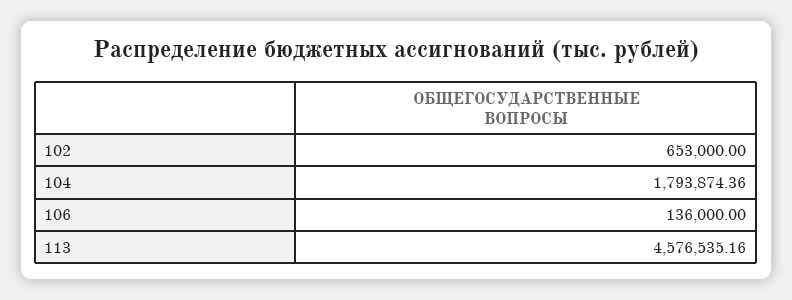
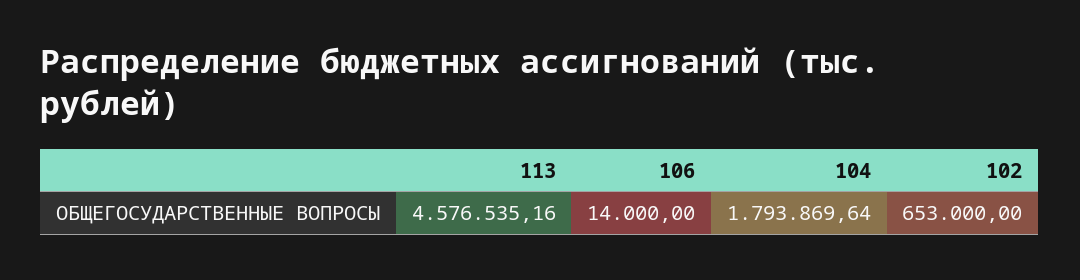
104: 1793874.36 -> 1793869.64
106: 136000 -> 14000

